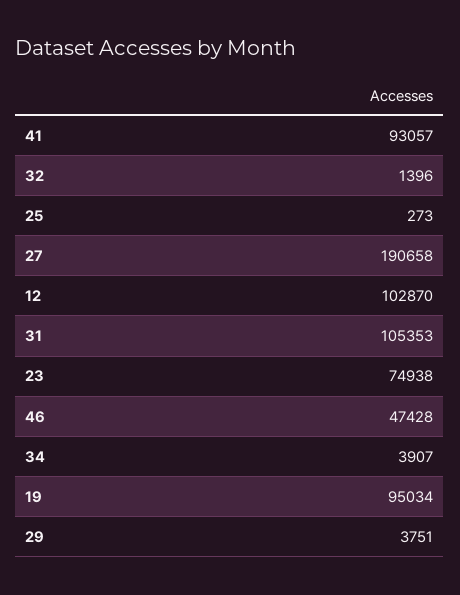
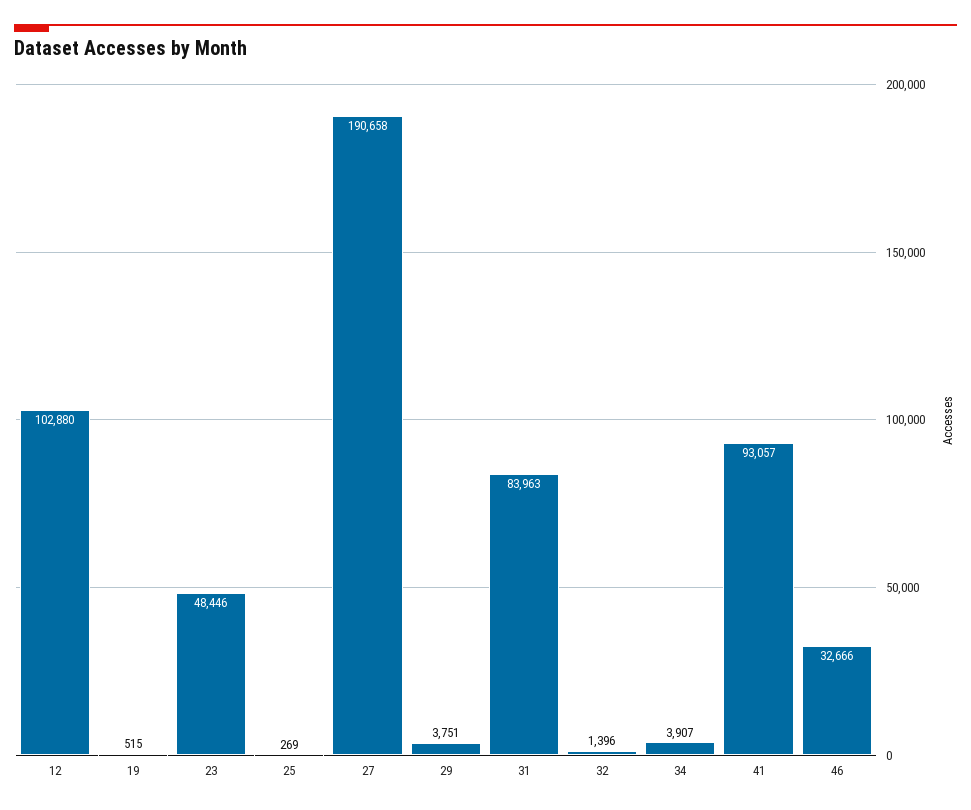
25: 273 -> 269
12: 102870 -> 102880
31: 105353 -> 83963
23: 74938 -> 48446
46: 47428 -> 32666
19: 95034 -> 515

